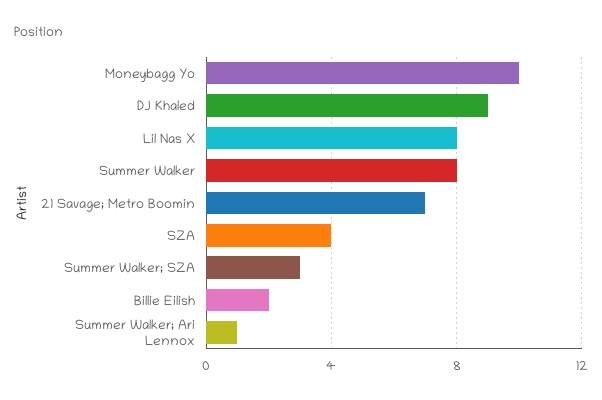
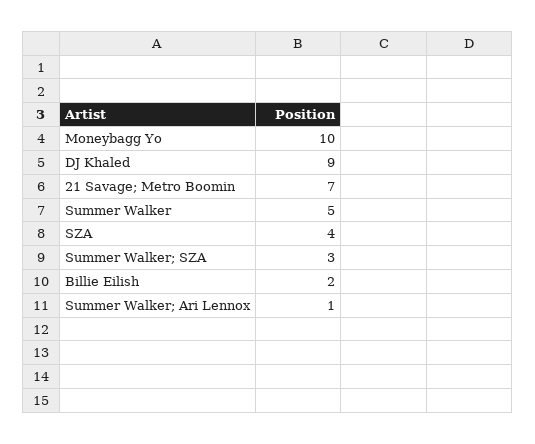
Lil Nas X: 8 -> none
Summer Walker: 8 -> 5

